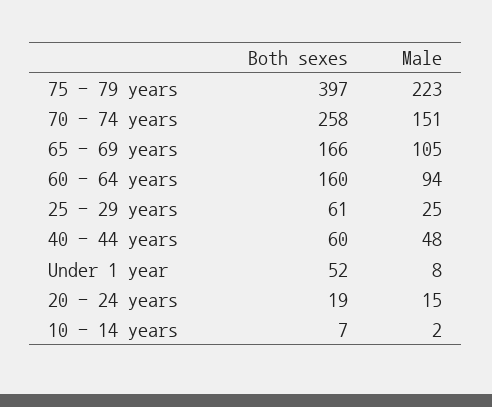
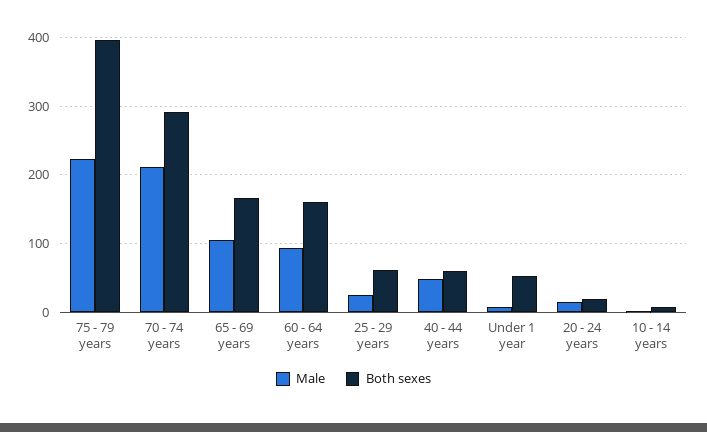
Both sexes, 70 - 74 years: 258 -> 290
Male, 70 - 74 years: 151 -> 210

